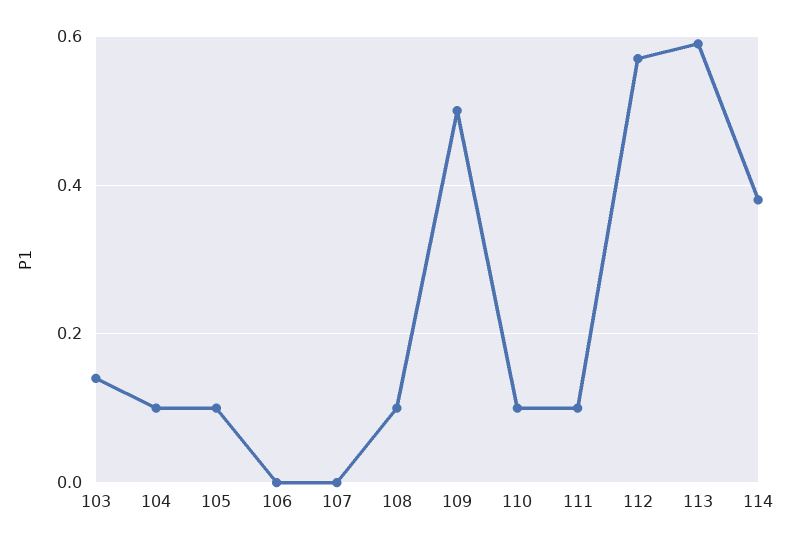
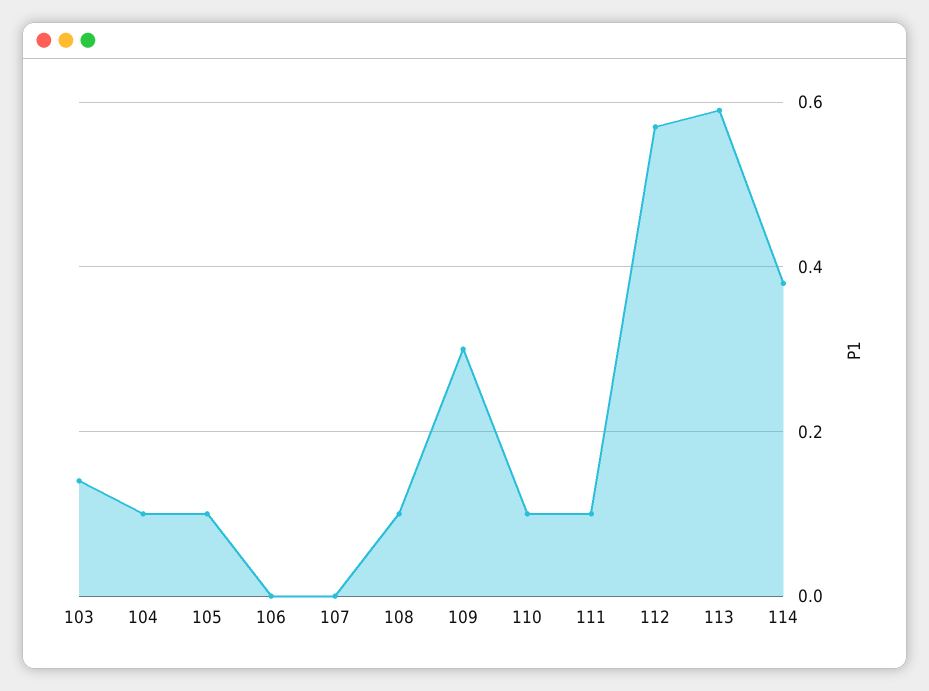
109: 0.5 -> 0.3

